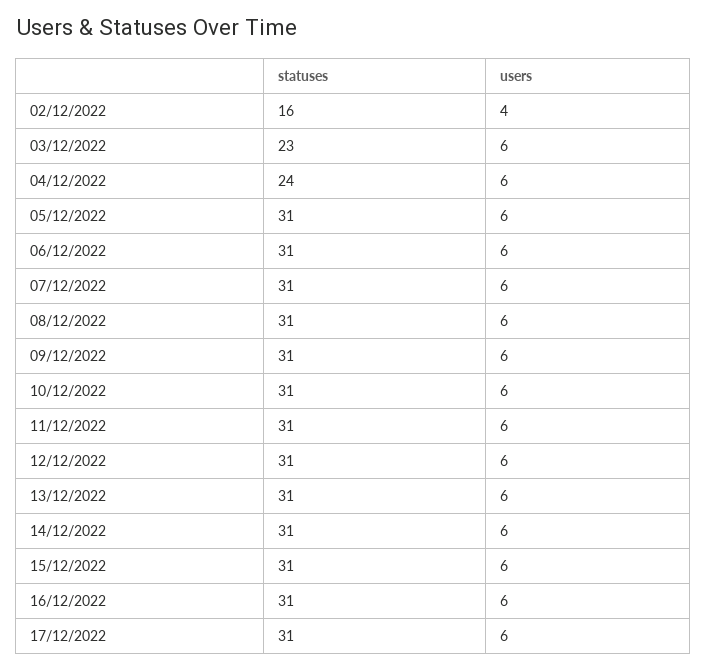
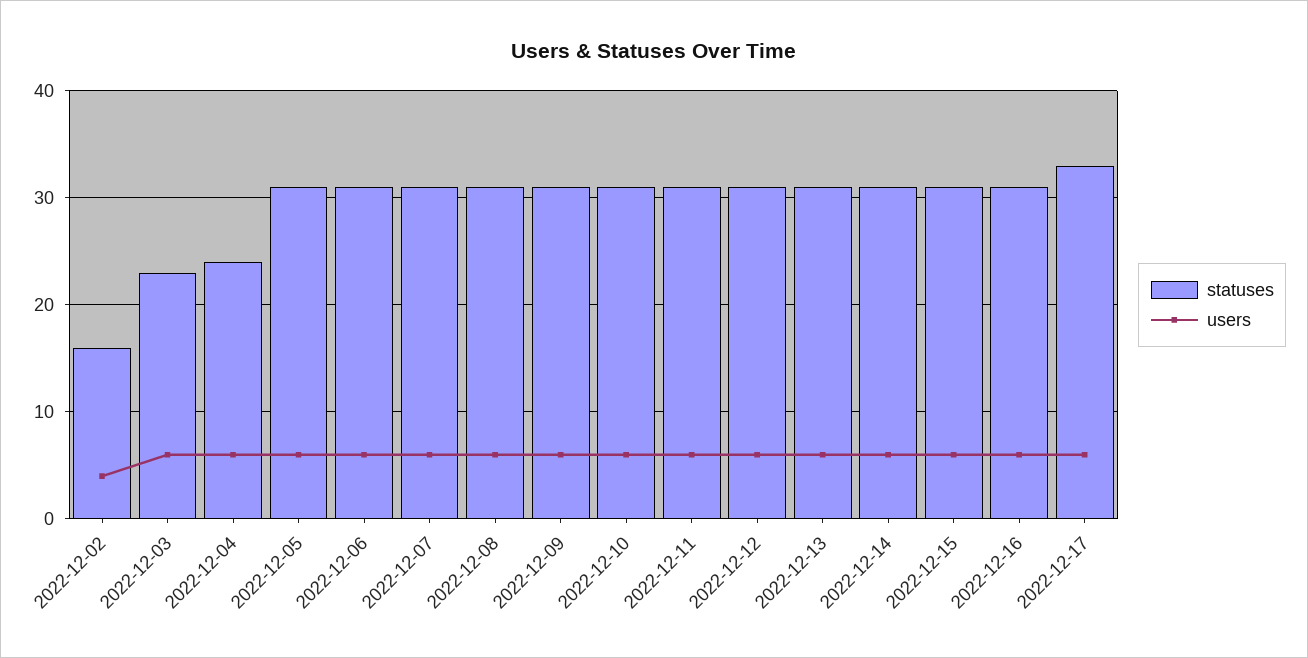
statuses, 17/12/2022: 31 -> 33

